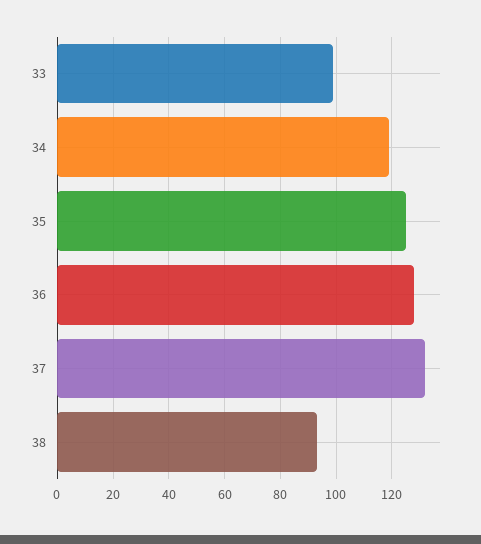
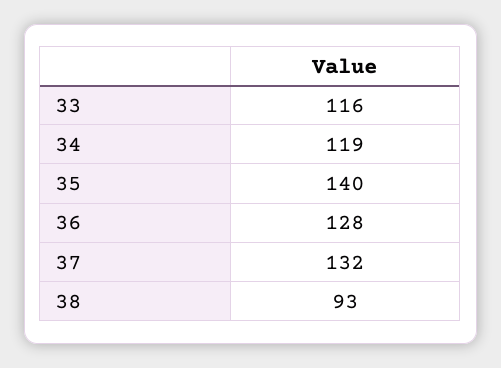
33: 100 -> 116
35: 125 -> 140

